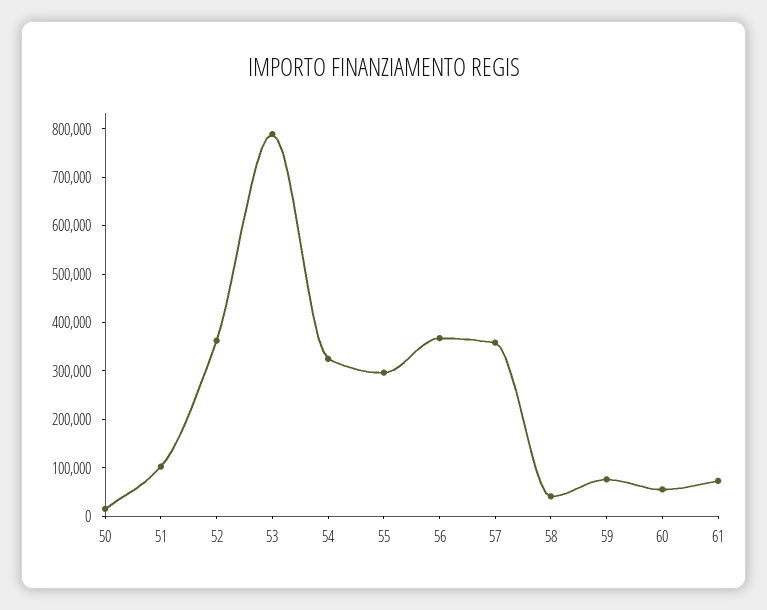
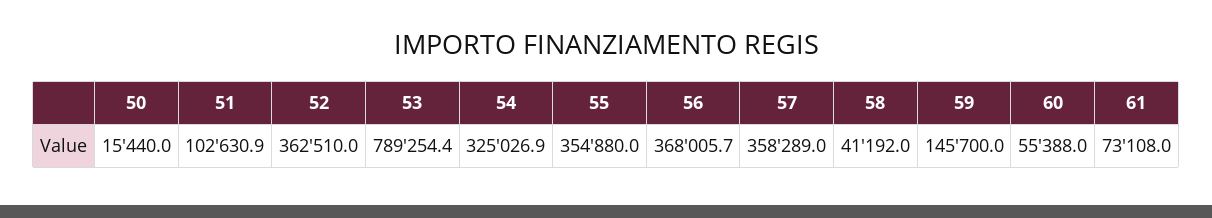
55: 300000 -> 354880
59: 80000 -> 145700

